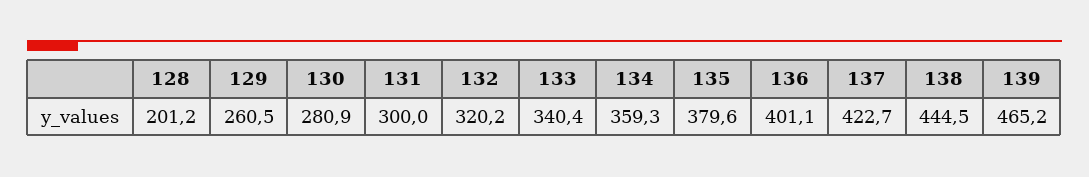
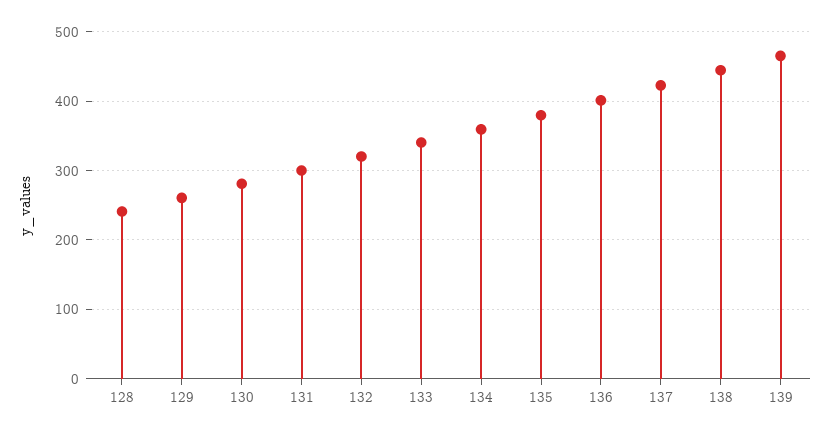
128: 201.2 -> 240

